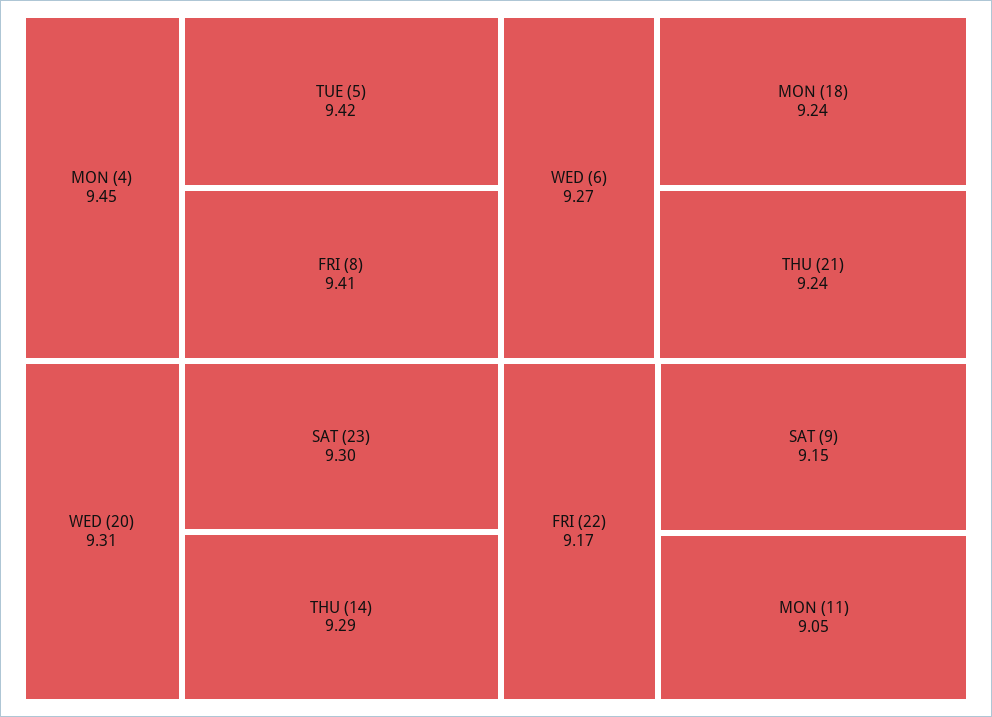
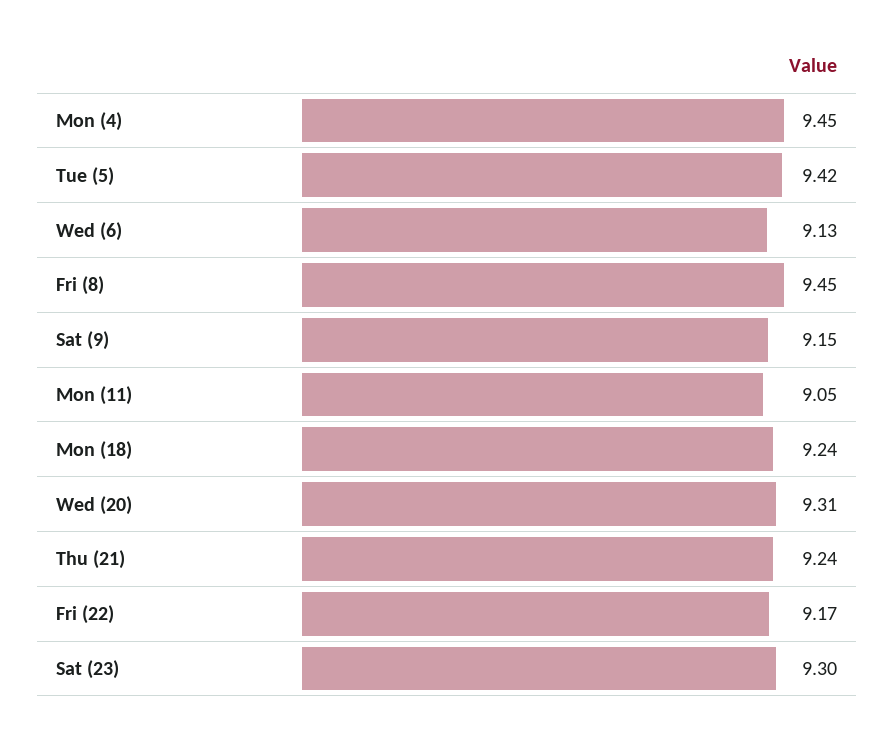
FRI (8): 9.41 -> 9.45
THU (14): 9.29 -> none
WED (6): 9.27 -> 9.13

